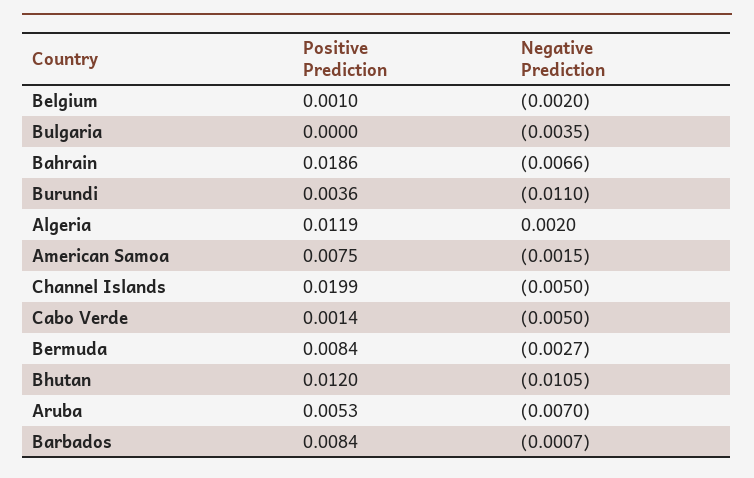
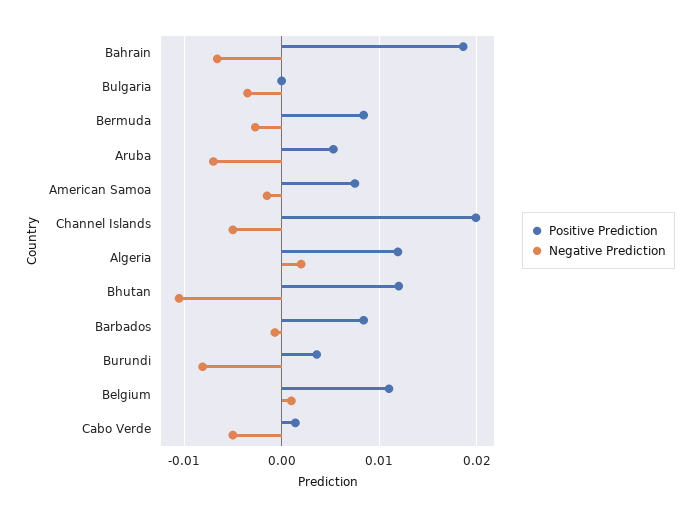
Positive Prediction, Belgium: 0.001 -> 0.011
Negative Prediction, Belgium: -0.002 -> 0.001
Negative Prediction, Burundi: -0.011 -> -0.008

